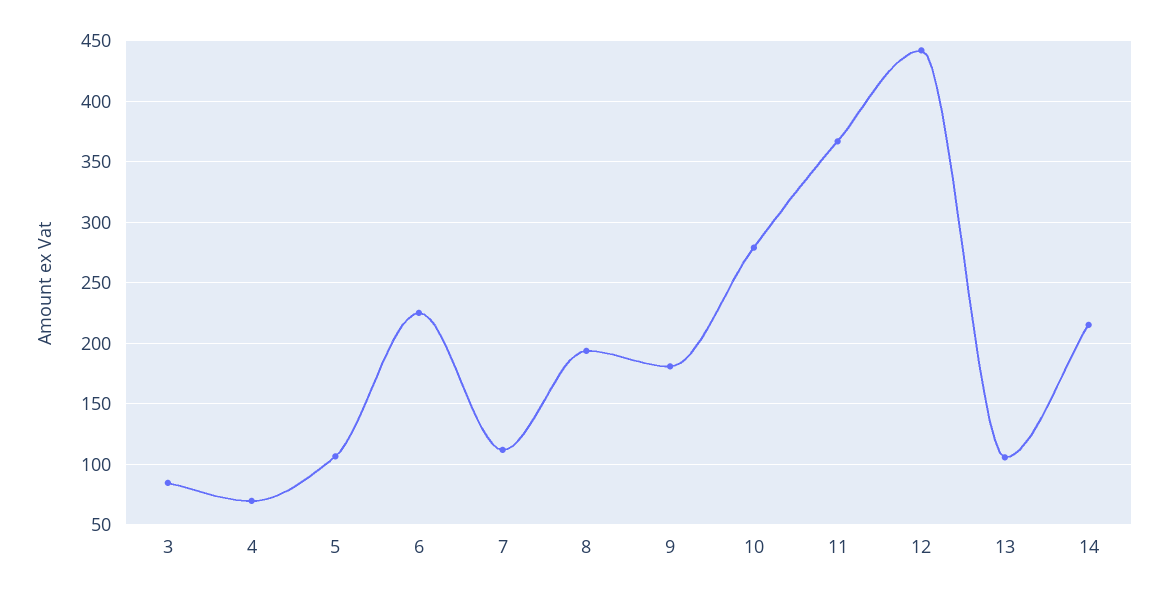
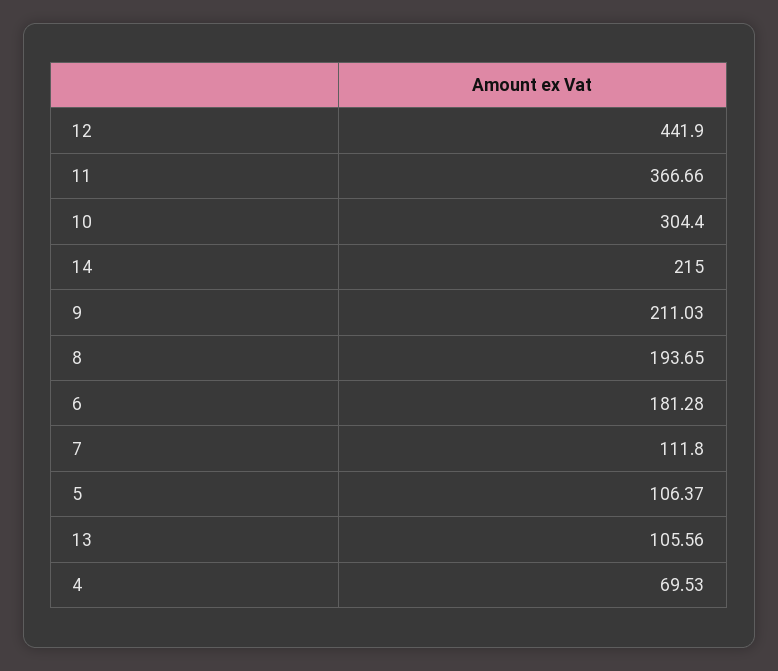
3: 85 -> none
6: 225 -> 181.28
9: 180 -> 211.03
10: 280 -> 304.4

